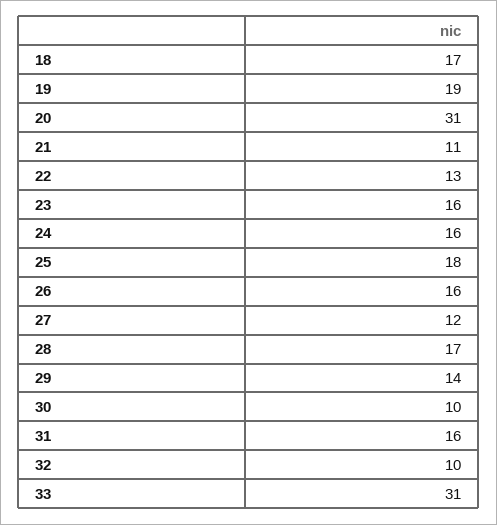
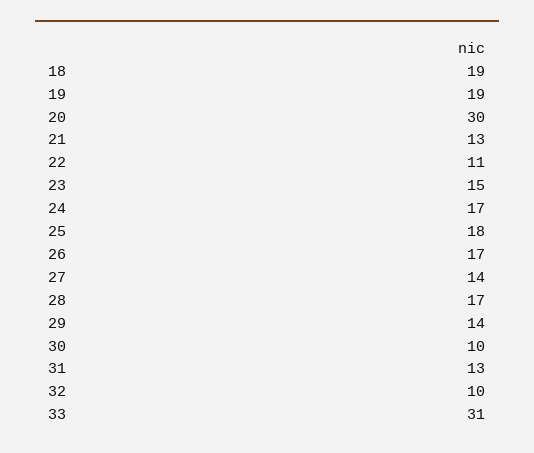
18: 17 -> 19
20: 31 -> 30
21: 11 -> 13
22: 13 -> 11
23: 16 -> 15
24: 16 -> 17
26: 16 -> 17
27: 12 -> 14
31: 16 -> 13

